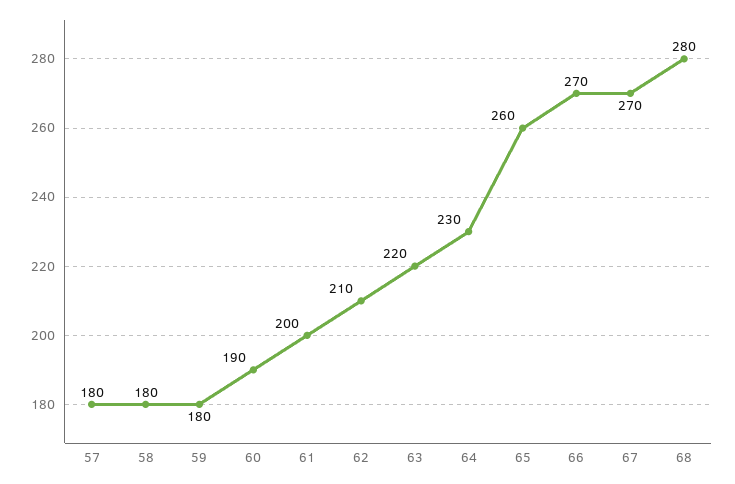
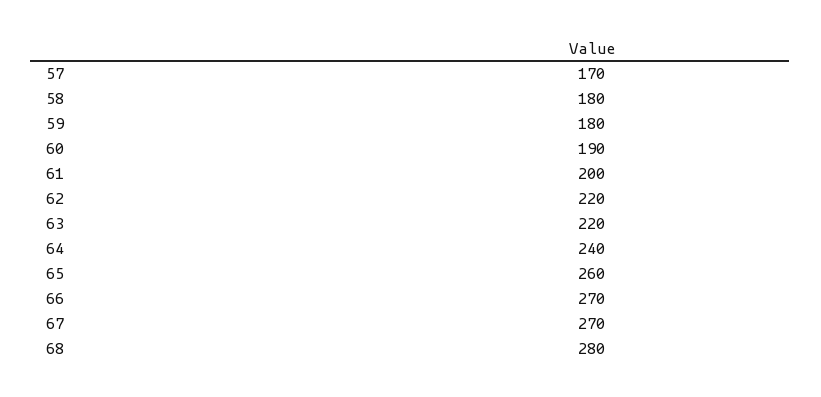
57: 180 -> 170
62: 210 -> 220
64: 230 -> 240

